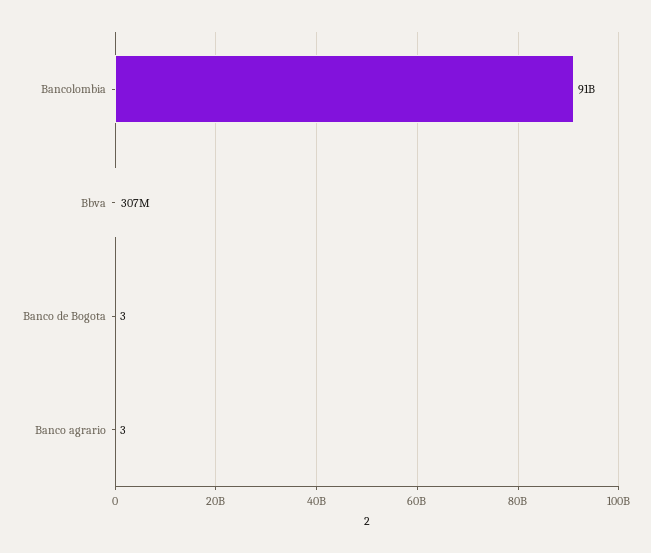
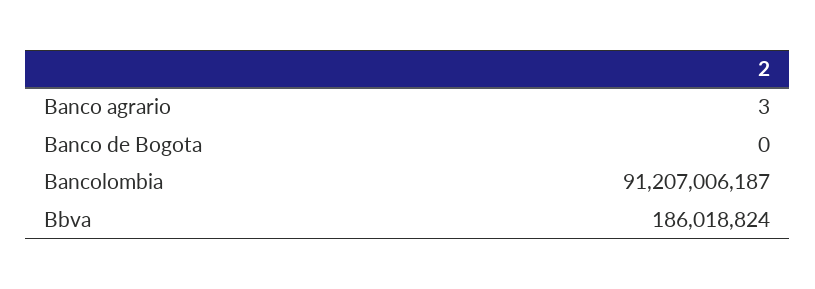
Bbva: 307000000 -> 186018824
Banco de Bogota: 3 -> 0

